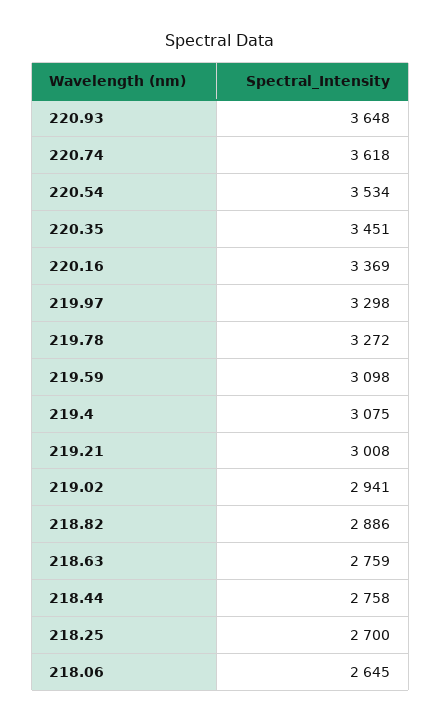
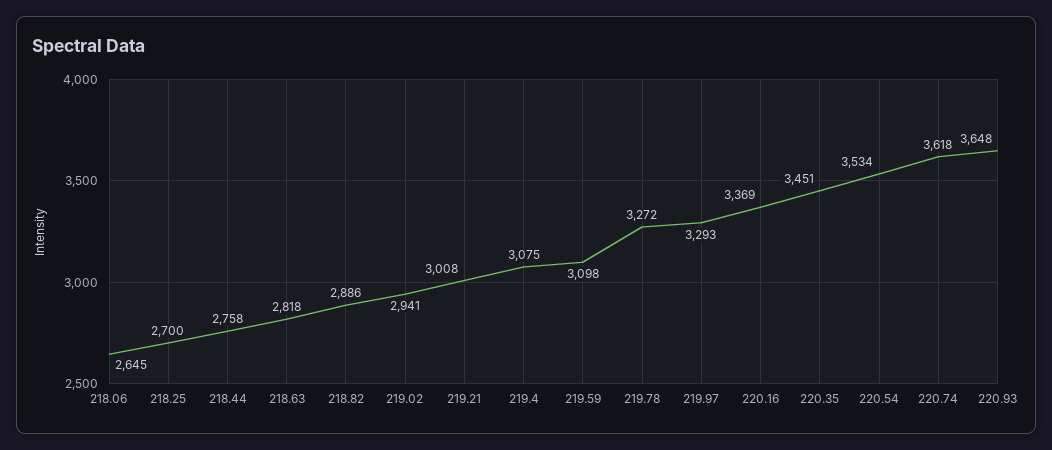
219.97: 3298 -> 3293
218.63: 2759 -> 2818

